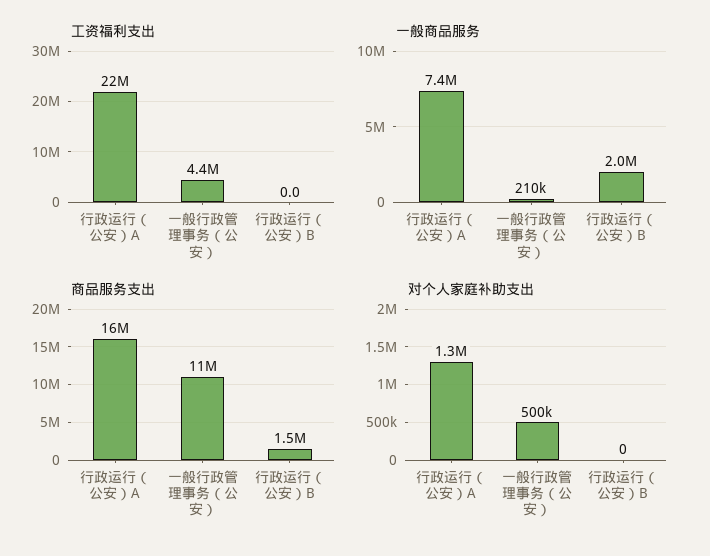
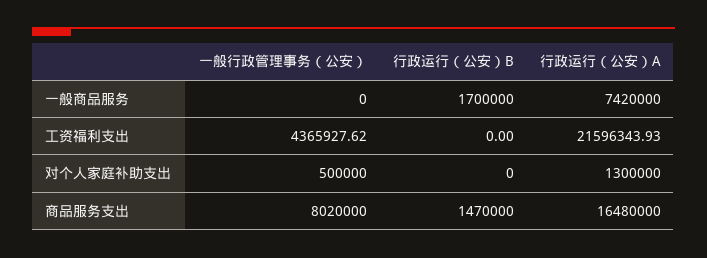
一般商品服务, 一般行政管理事务（公安）: 210000 -> 0
一般商品服务, 行政运行（公安）B: 2000000 -> 1700000
商品服务支出, 一般行政管理事务（公安）: 11000000 -> 8020000

